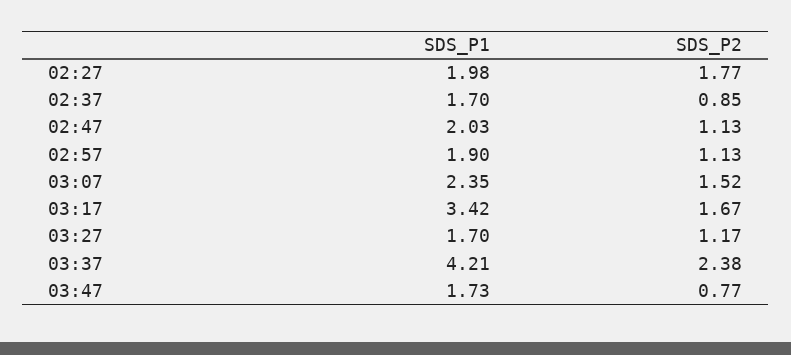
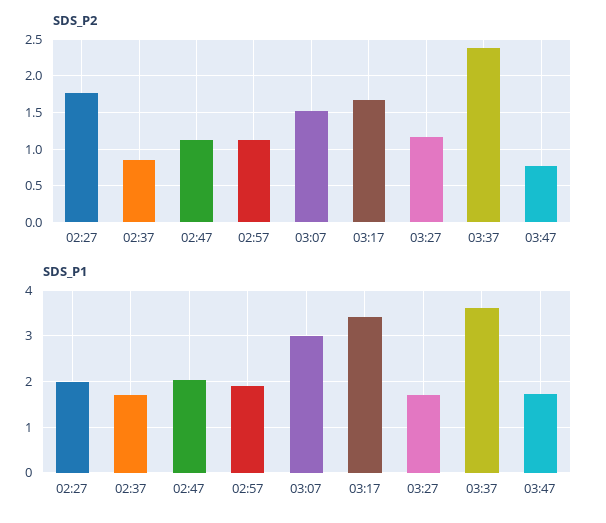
SDS_P1, 03:07: 2.35 -> 3
SDS_P1, 03:37: 4.21 -> 3.6

